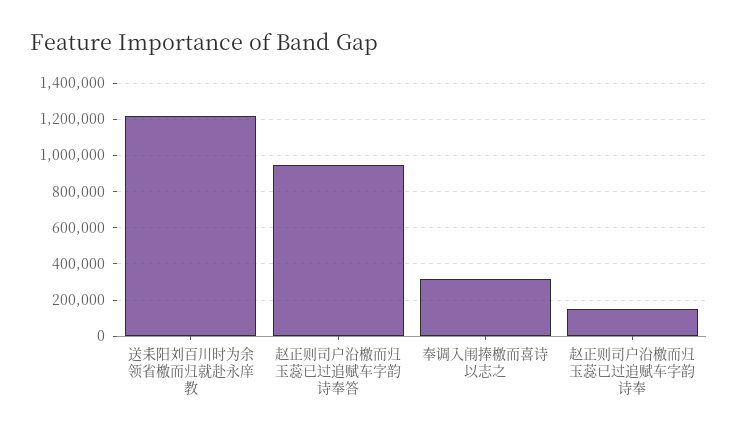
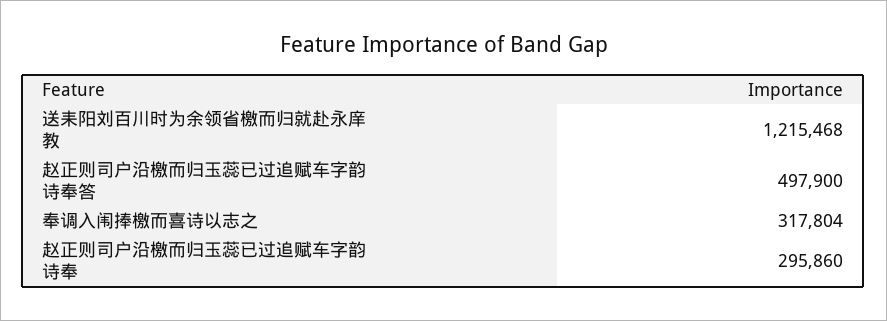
赵正则司户沿檄而归玉蕊已过追赋车字韵诗奉答: 950000 -> 497900
赵正则司户沿檄而归玉蕊已过追赋车字韵诗奉: 150000 -> 295860

